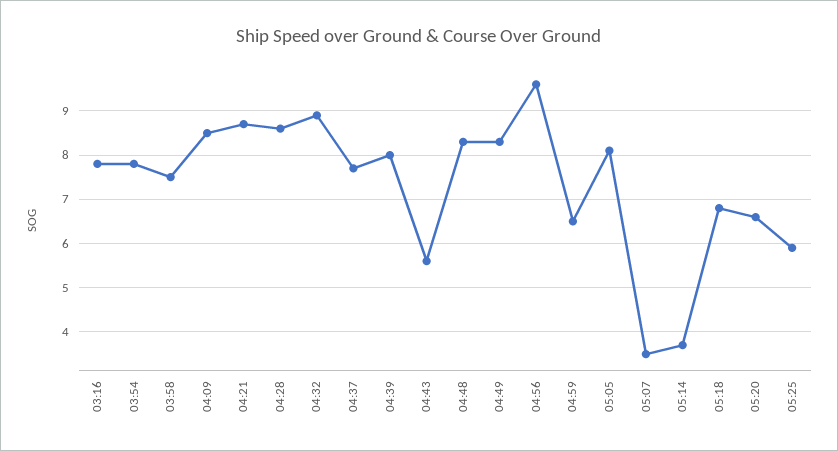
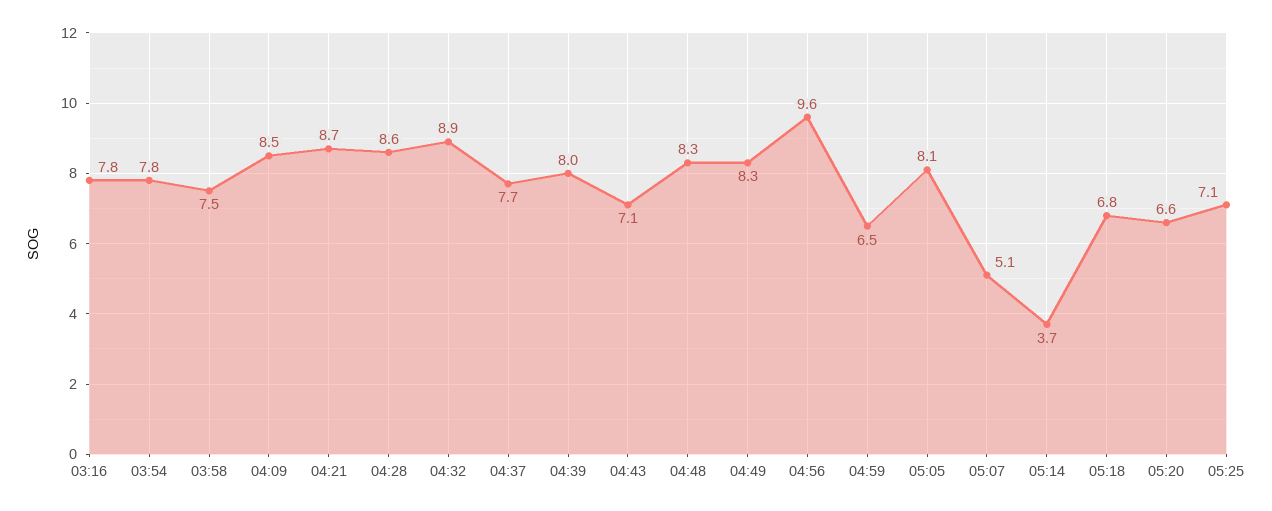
04:43: 5.5 -> 7.1
05:07: 3.5 -> 5.1
05:25: 6 -> 7.1

